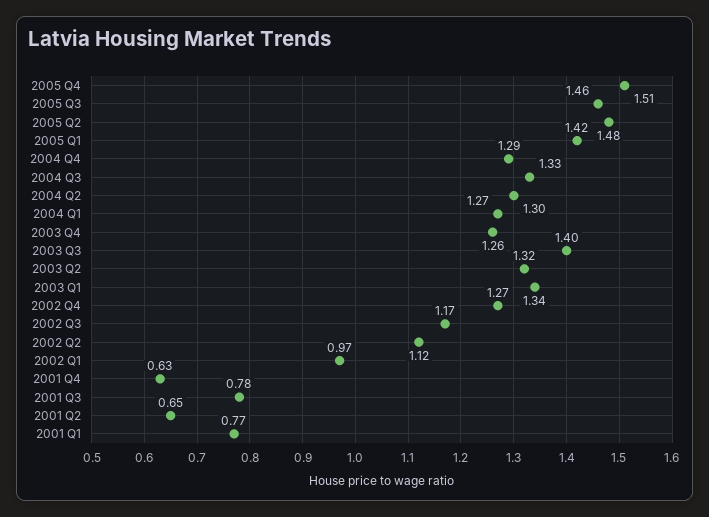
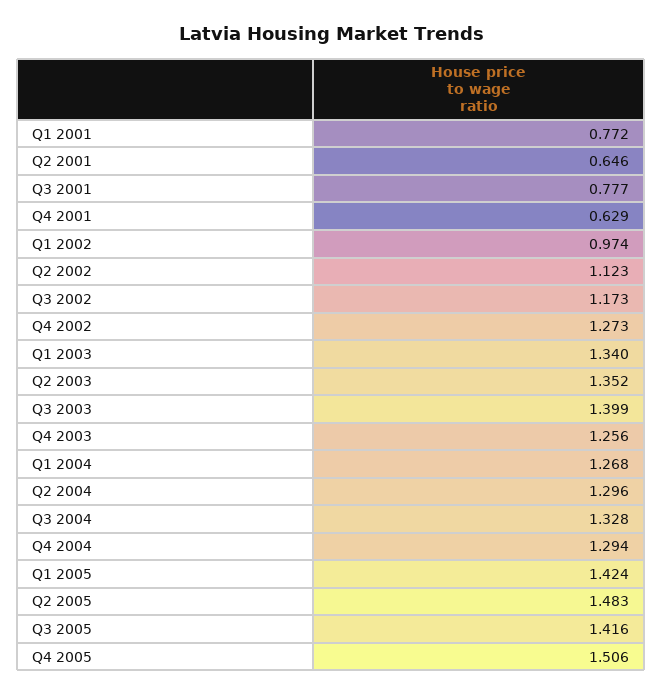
2005 Q3: 1.46 -> 1.416
2003 Q2: 1.32 -> 1.352

